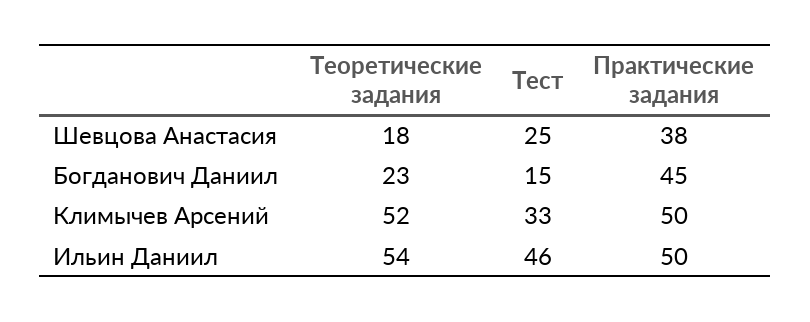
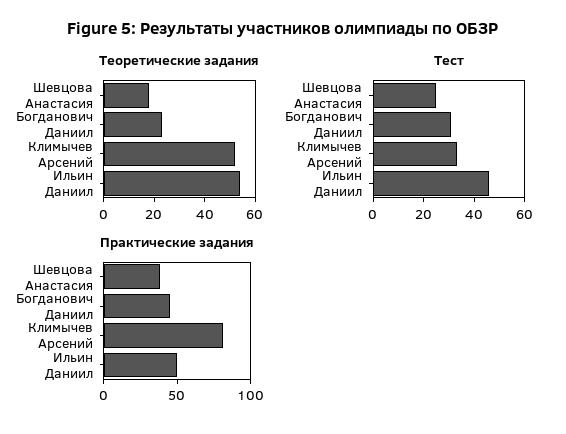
Тест, Богданович Даниил: 15 -> 30
Практические задания, Климычев Арсений: 50 -> 80

